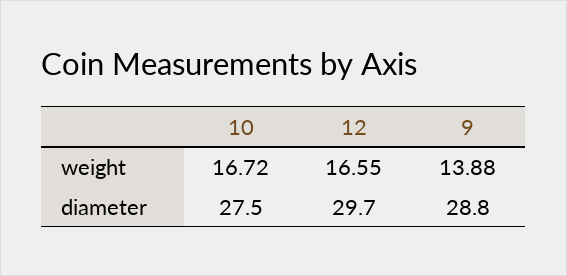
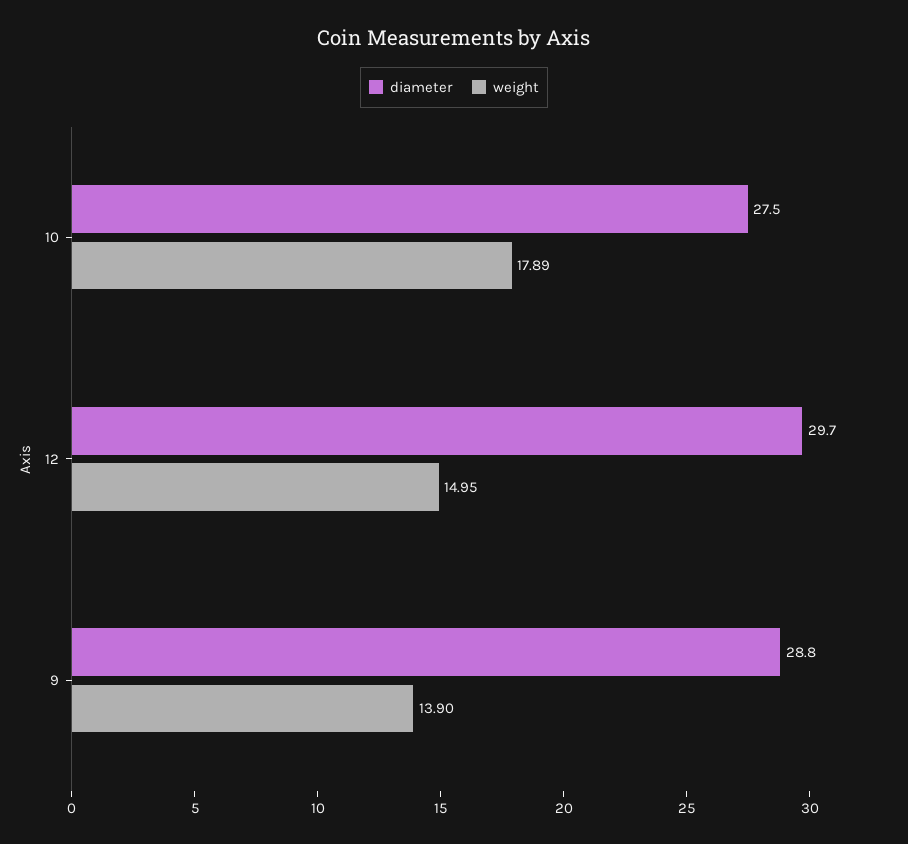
weight, 10: 16.72 -> 17.89
weight, 12: 16.55 -> 14.95
weight, 9: 13.88 -> 13.9

